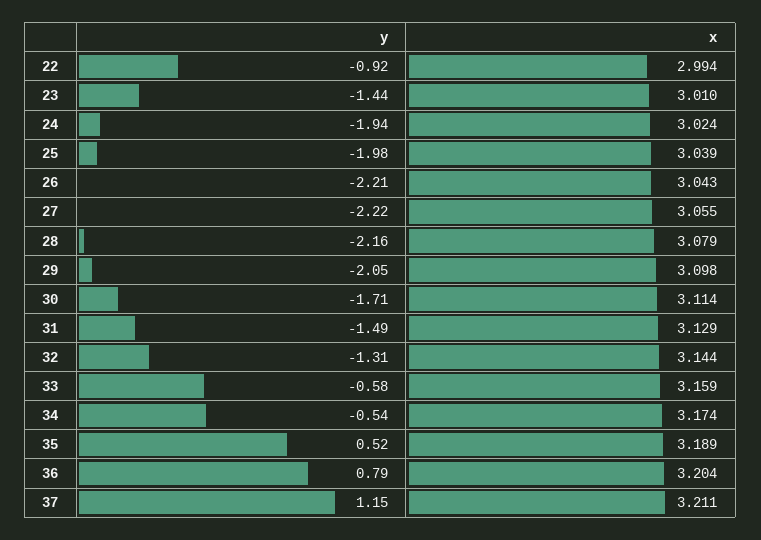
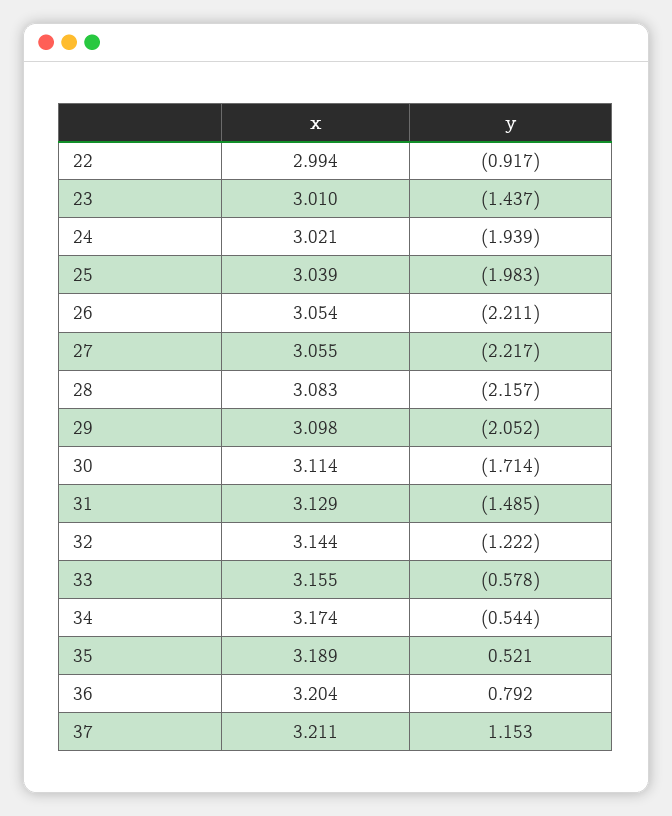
x, 24: 3.024 -> 3.021
x, 26: 3.043 -> 3.054
x, 28: 3.079 -> 3.083
y, 32: -1.31 -> -1.222
x, 33: 3.159 -> 3.155

